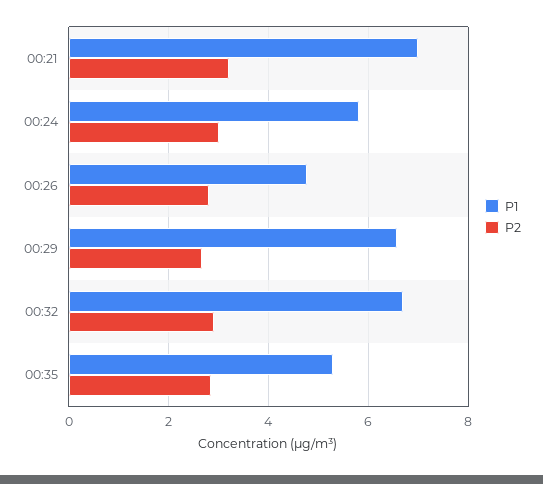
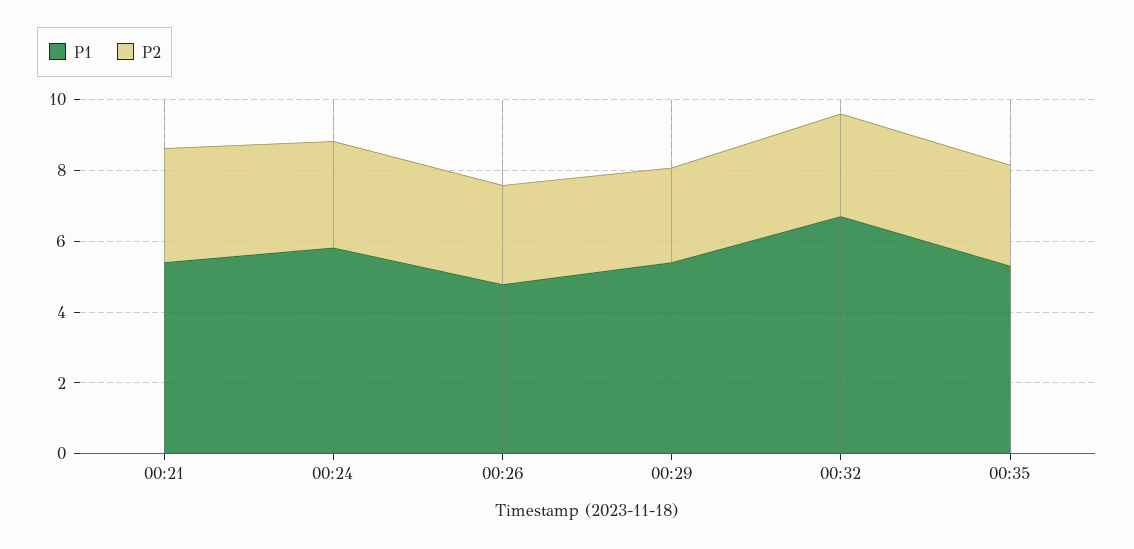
P1, 00:21: 7 -> 5.5
P1, 00:29: 6.6 -> 5.5

